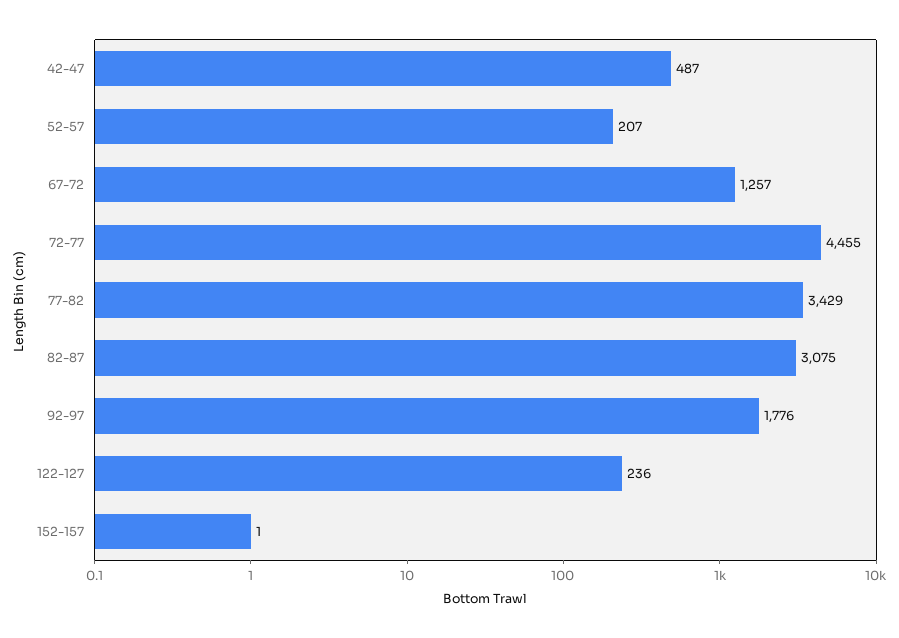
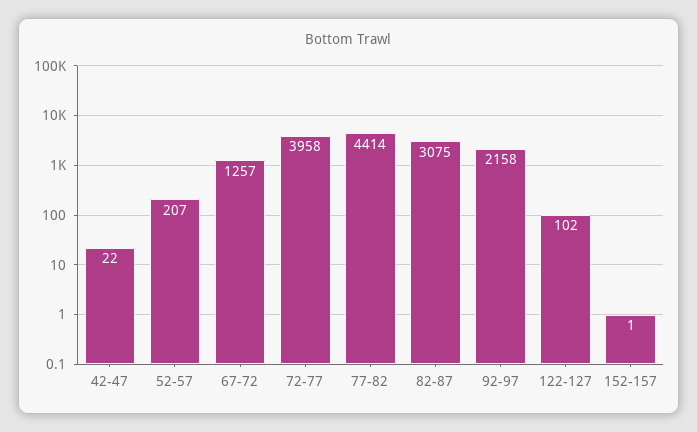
42-47: 487 -> 22
72-77: 4455 -> 3958
77-82: 3429 -> 4414
92-97: 1776 -> 2158
122-127: 236 -> 102

